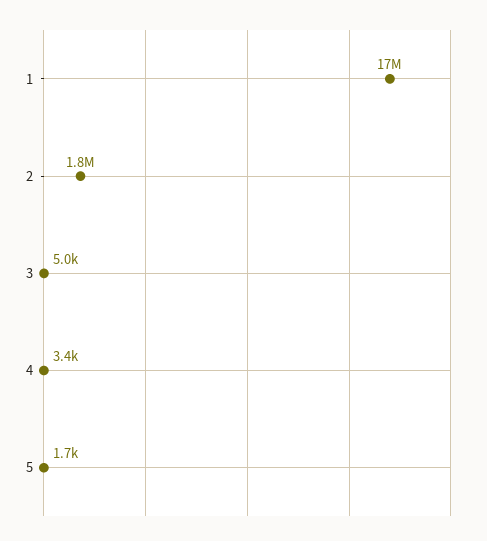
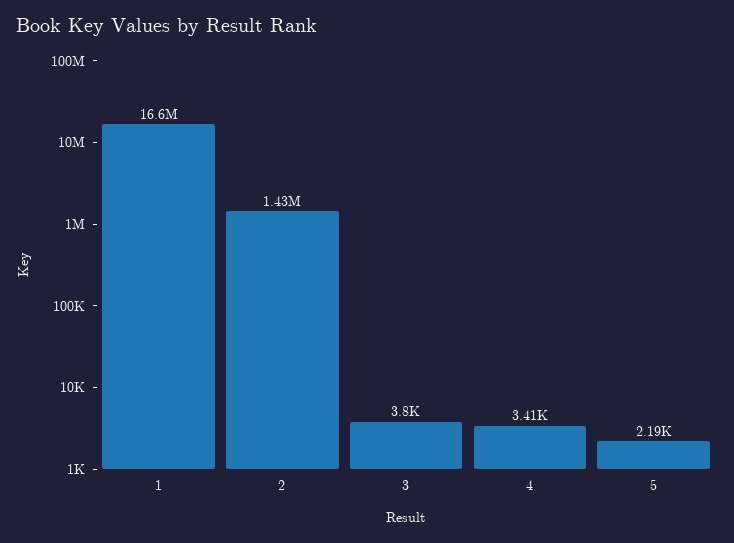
2: 1800000 -> 1430000
3: 5000 -> 3800
5: 1700 -> 2190

